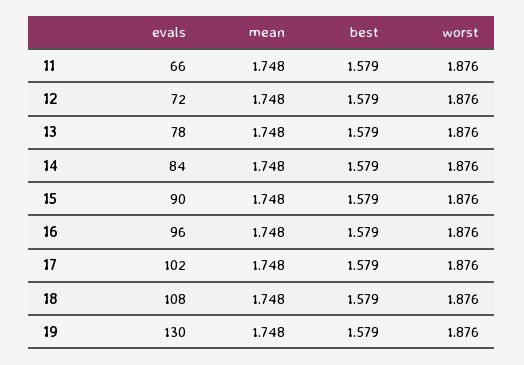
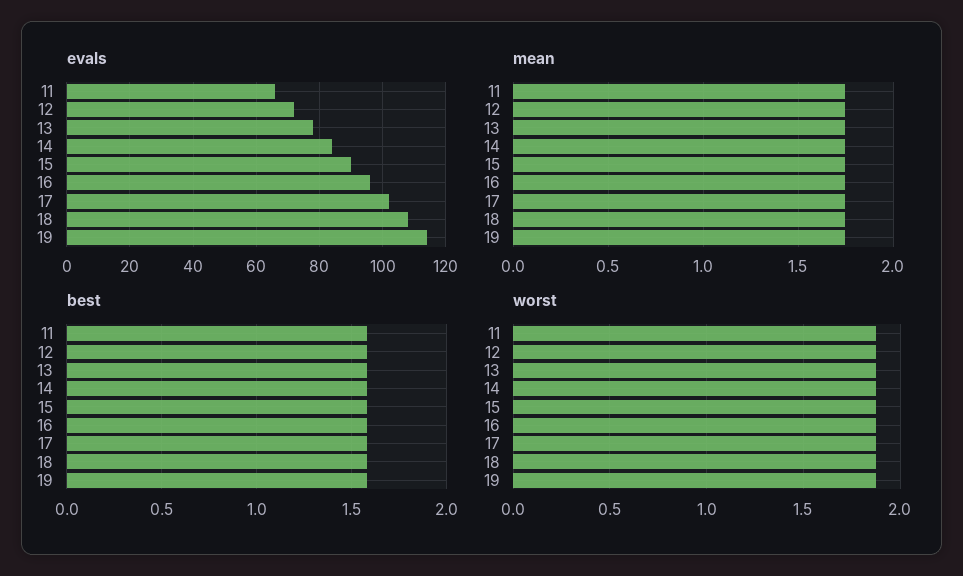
evals, 19: 130 -> 115

